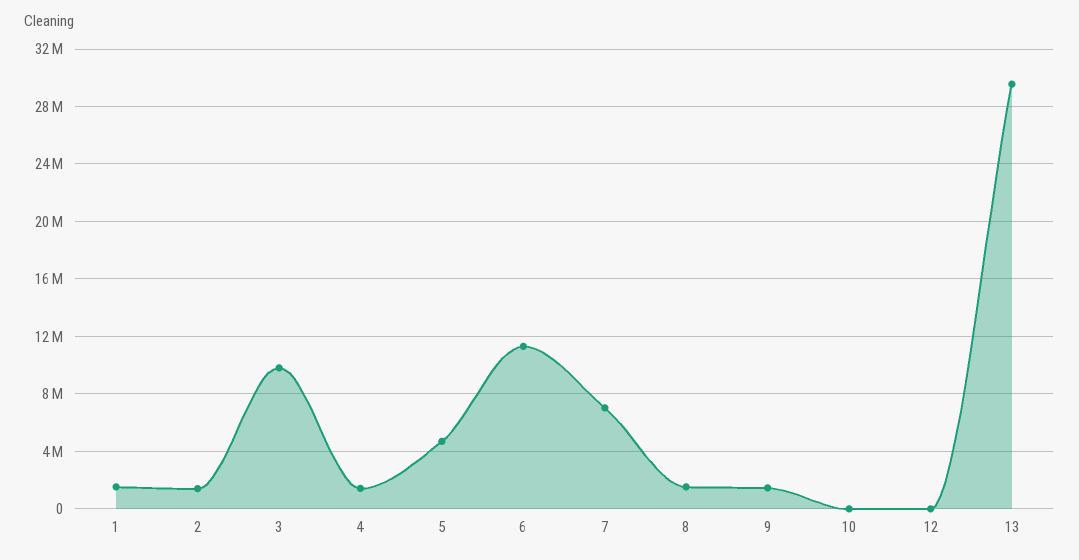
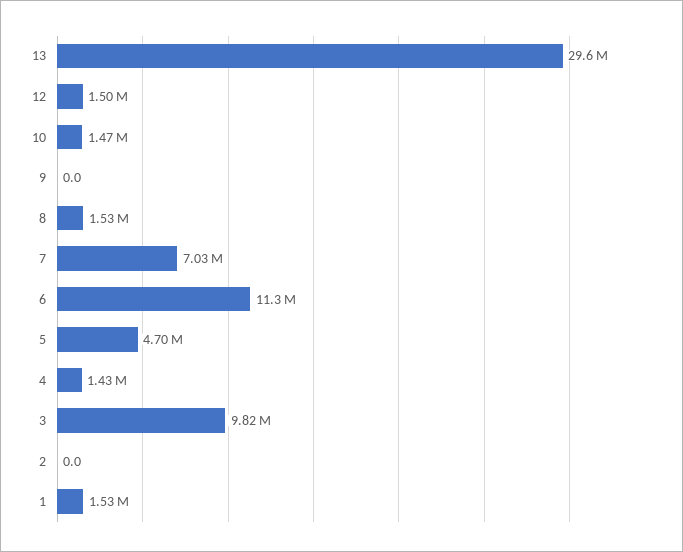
2: 1500000 -> 0
9: 1500000 -> 0
10: 0 -> 1470000
12: 0 -> 1500000

